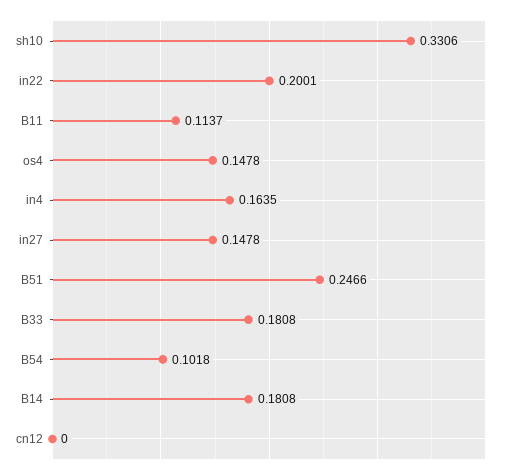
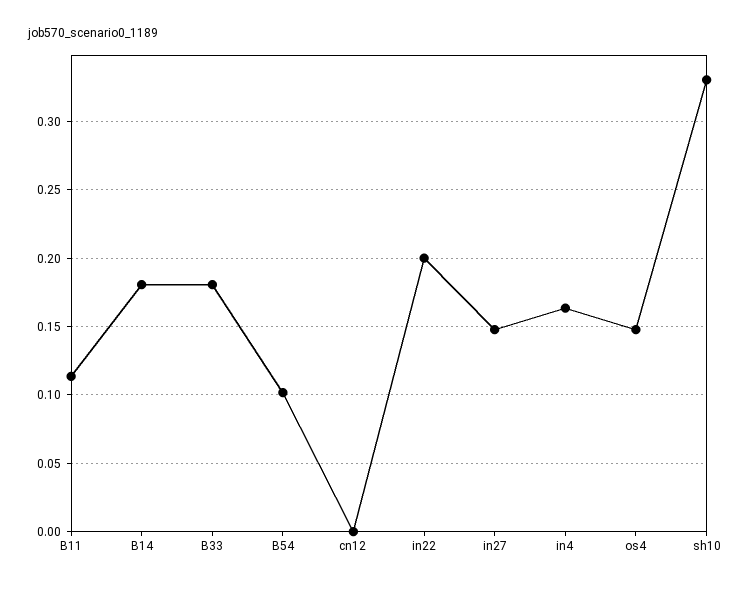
B51: 0.2466 -> none

